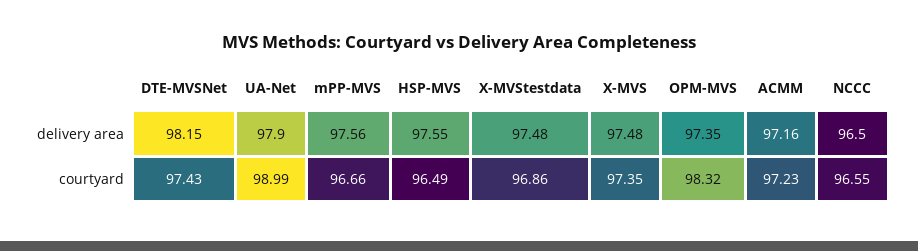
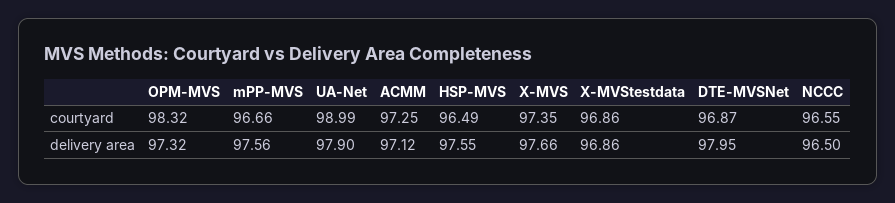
DTE-MVSNet, delivery area: 98.15 -> 97.95
X-MVStestdata, delivery area: 97.48 -> 96.86
X-MVS, delivery area: 97.48 -> 97.66
OPM-MVS, delivery area: 97.35 -> 97.32
ACMM, delivery area: 97.16 -> 97.12
DTE-MVSNet, courtyard: 97.43 -> 96.87
ACMM, courtyard: 97.23 -> 97.25

